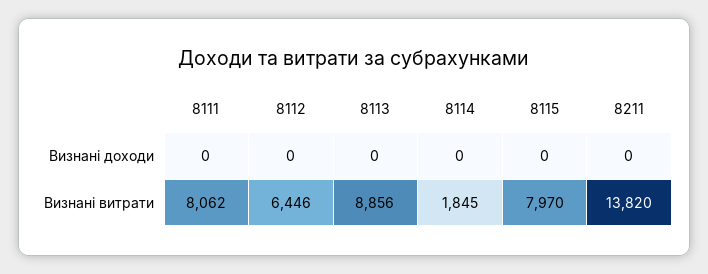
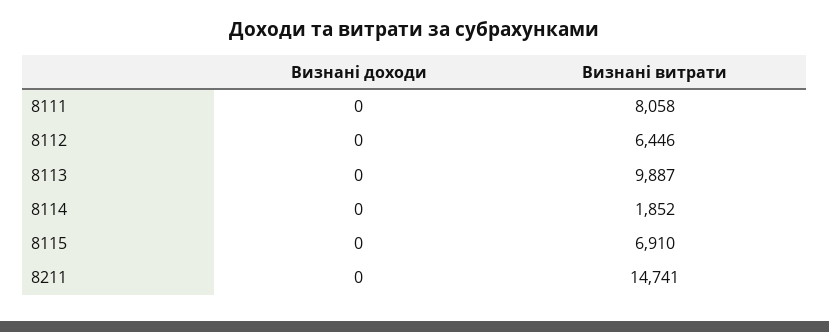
8111, Визнані витрати: 8062 -> 8058
8113, Визнані витрати: 8856 -> 9887
8114, Визнані витрати: 1845 -> 1852
8115, Визнані витрати: 7970 -> 6910
8211, Визнані витрати: 13820 -> 14741

